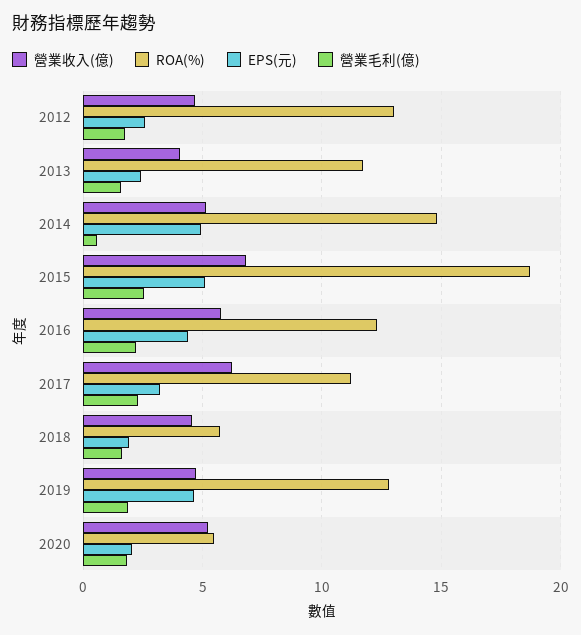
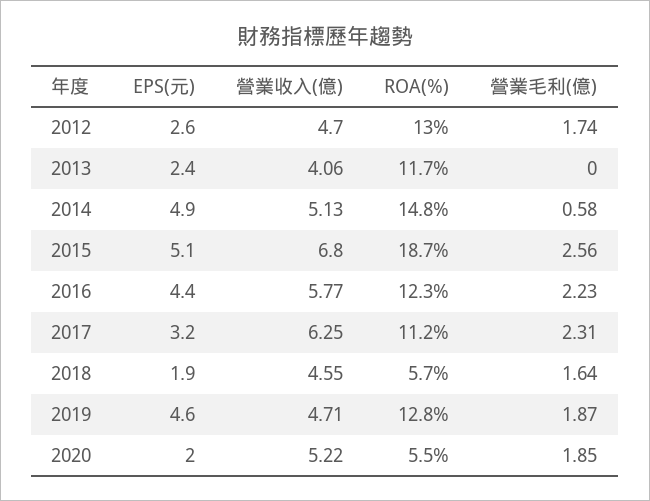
營業毛利(億), 2013: 1.5 -> 0

